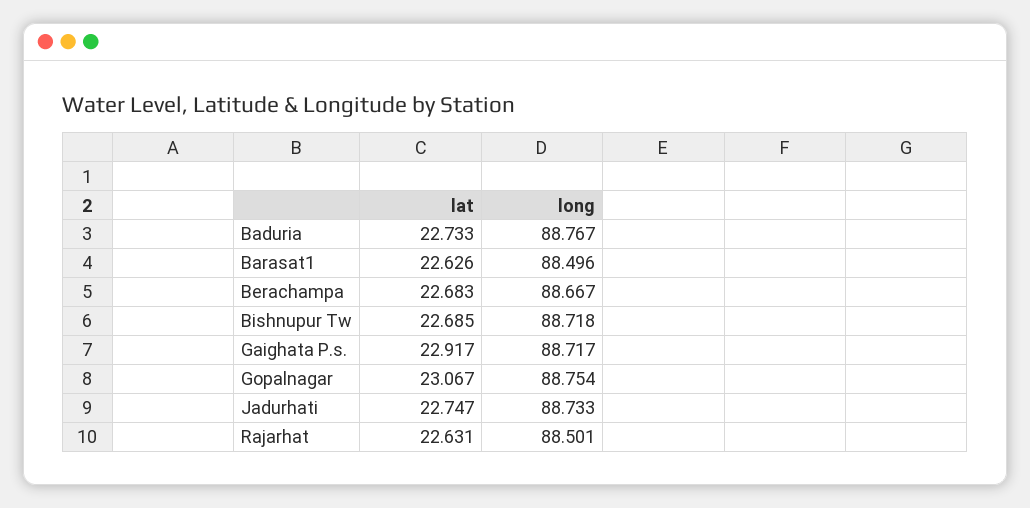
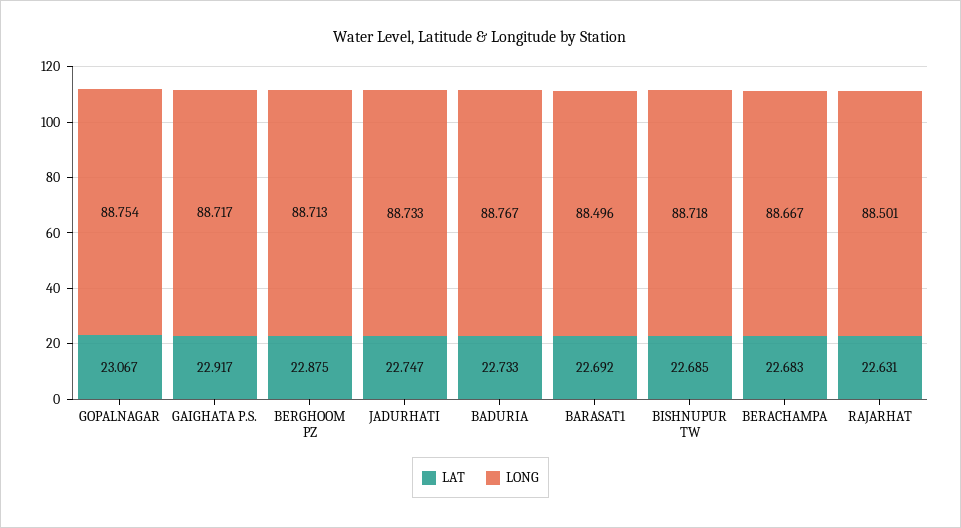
lat, Barasat1: 22.626 -> 22.692
lat, BERGHOOM PZ: none -> 22.875
long, BERGHOOM PZ: none -> 88.713

